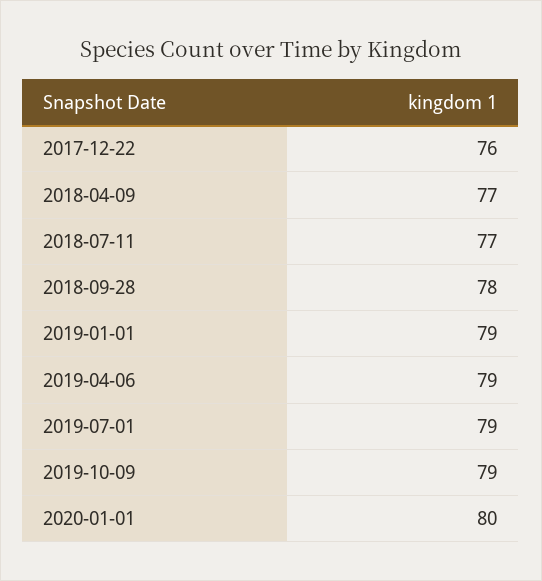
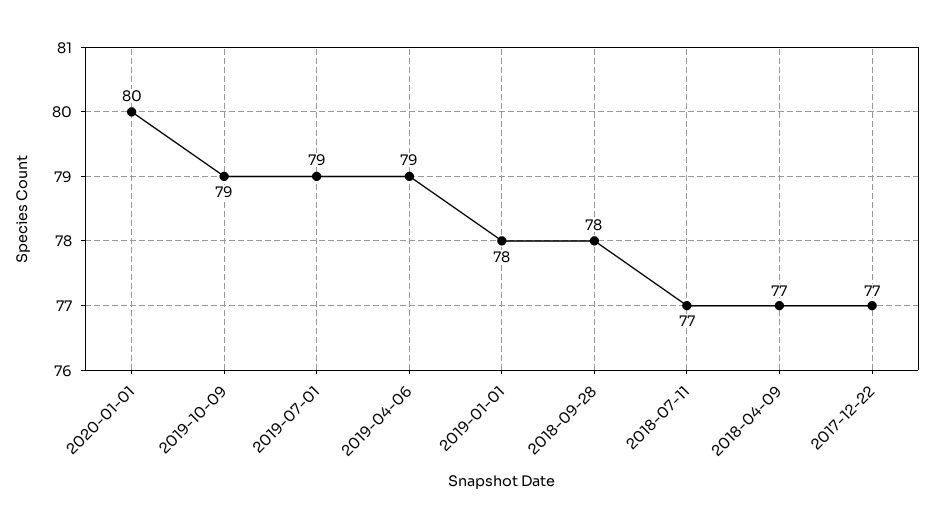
2017-12-22: 76 -> 77
2019-01-01: 79 -> 78

